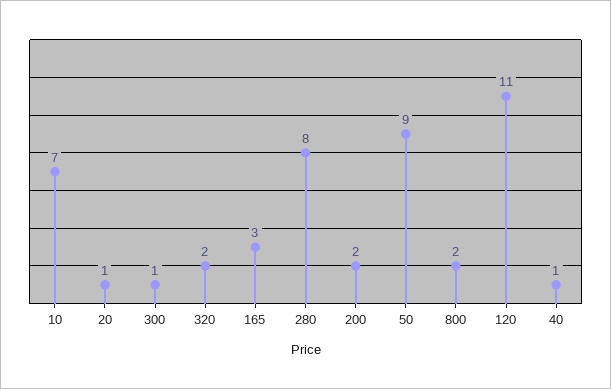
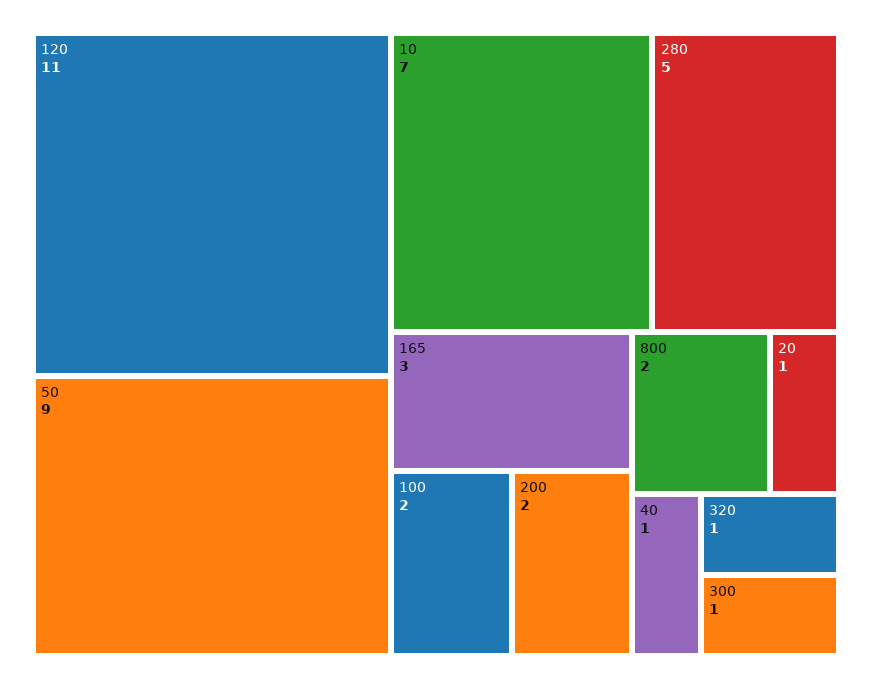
320: 2 -> 1
280: 8 -> 5
100: none -> 2

